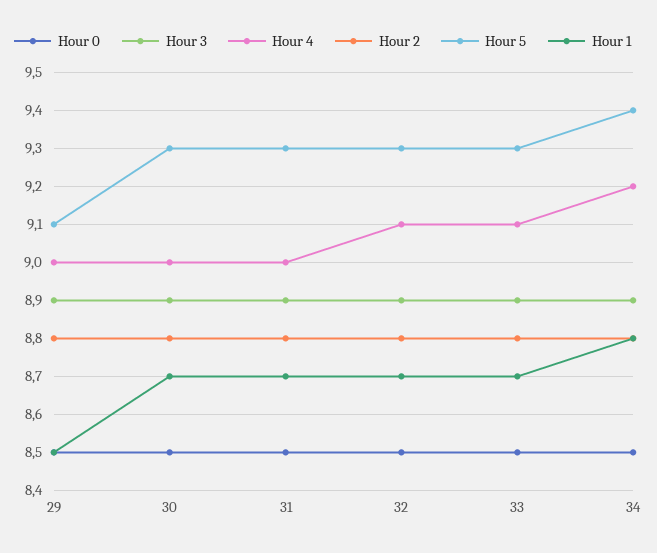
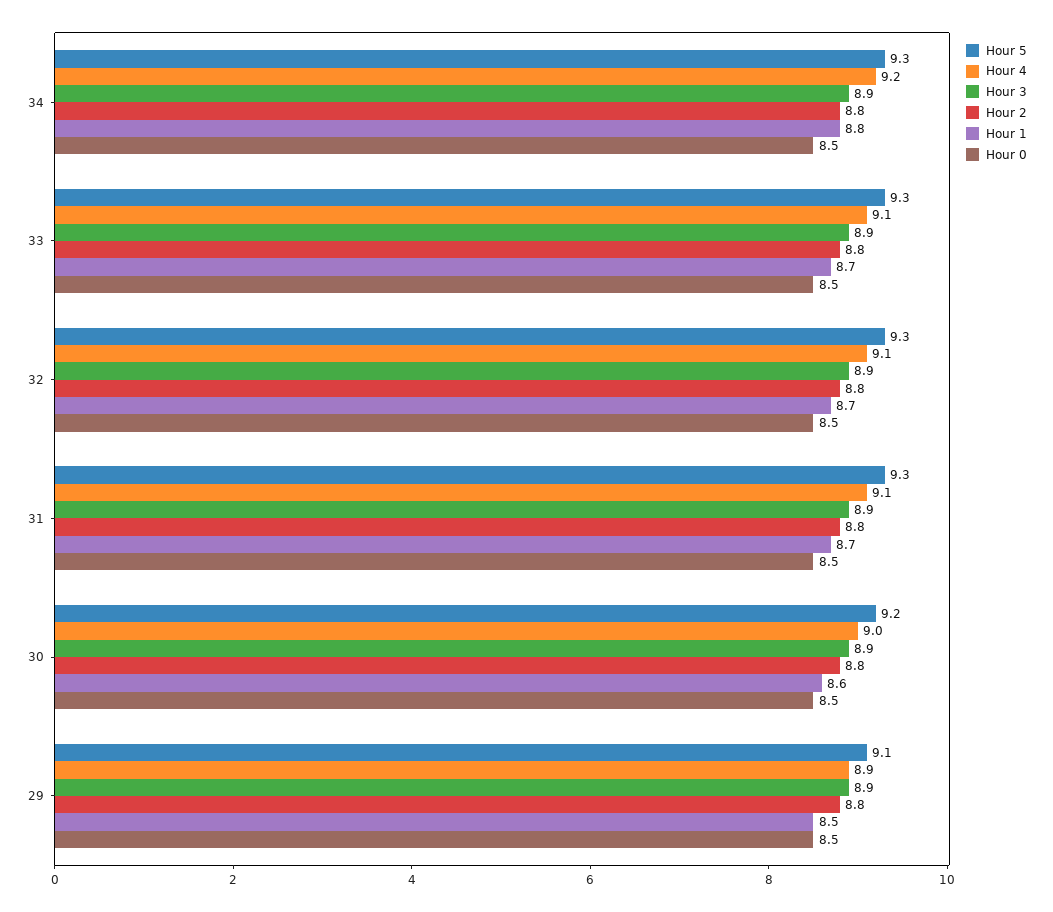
Hour 4, 29: 9 -> 8.9
Hour 5, 30: 9.3 -> 9.2
Hour 1, 30: 8.7 -> 8.6
Hour 4, 31: 9 -> 9.1
Hour 5, 34: 9.4 -> 9.3

